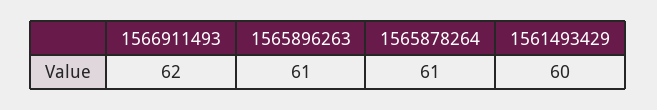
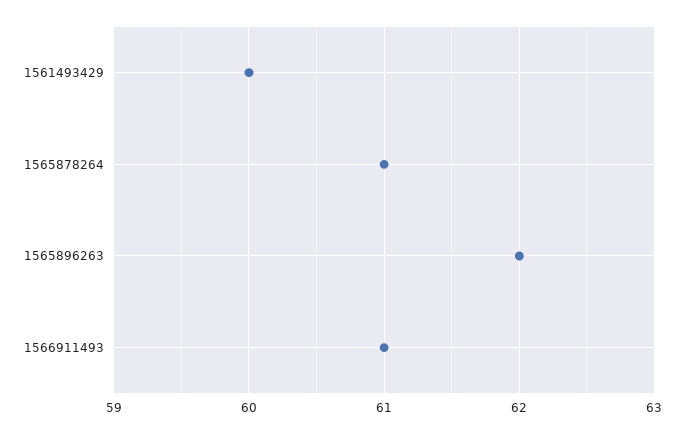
1566911493: 62 -> 61
1565896263: 61 -> 62

